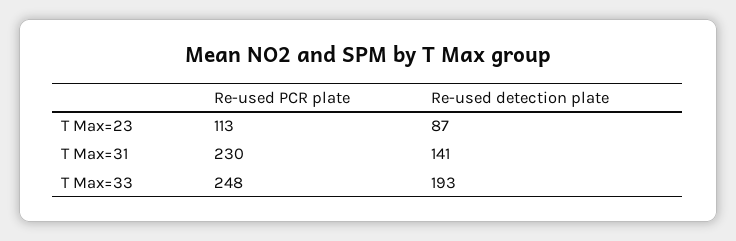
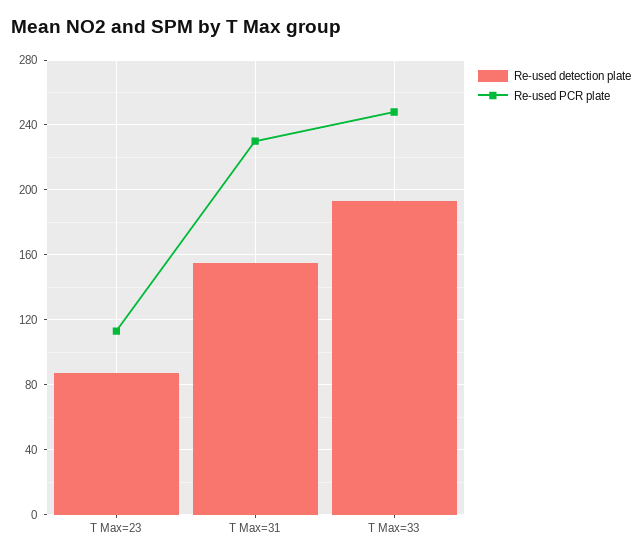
Re-used detection plate, T Max=31: 141 -> 155

